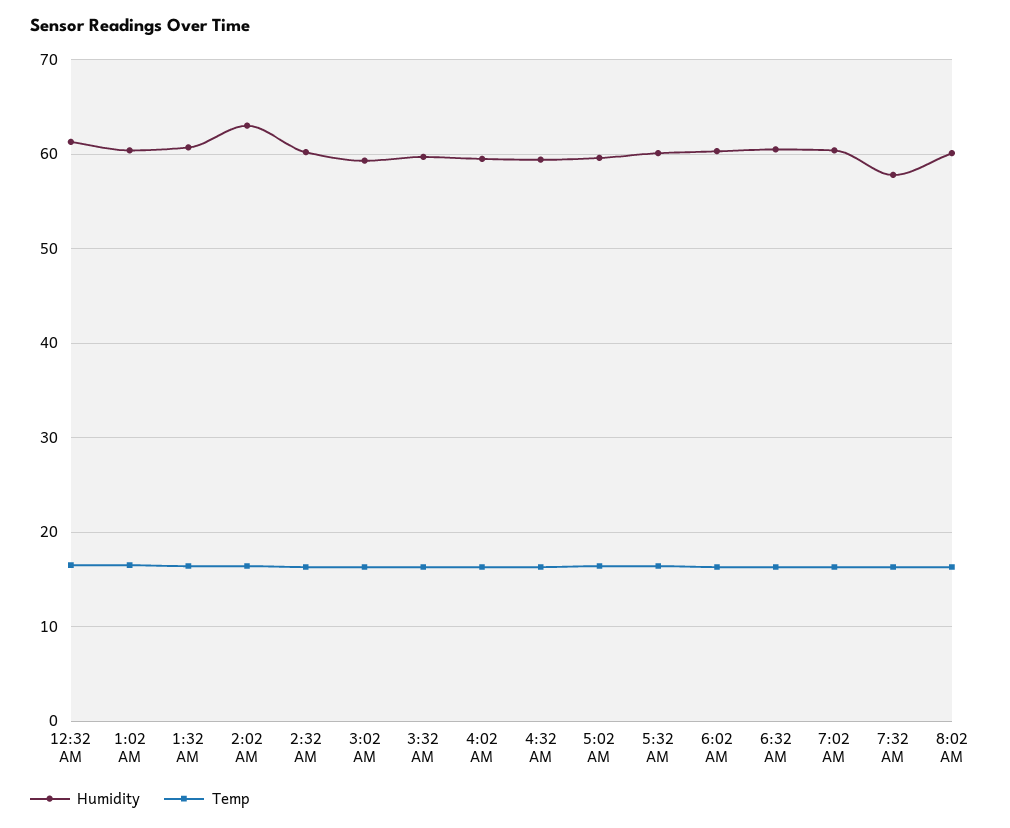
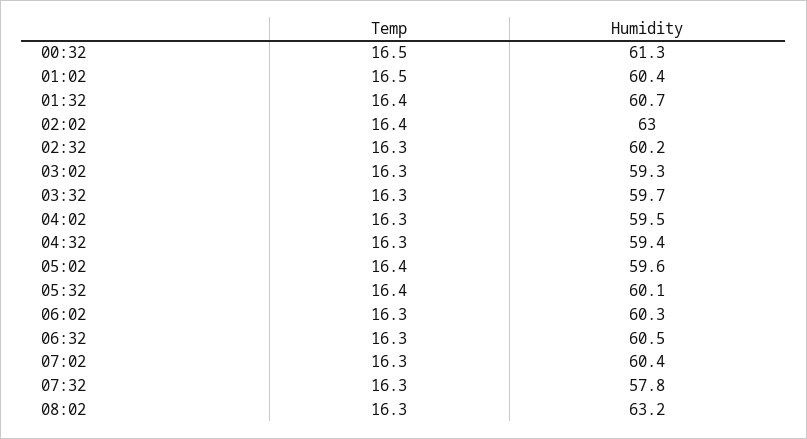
Humidity, 8:02 AM: 60 -> 63.2

